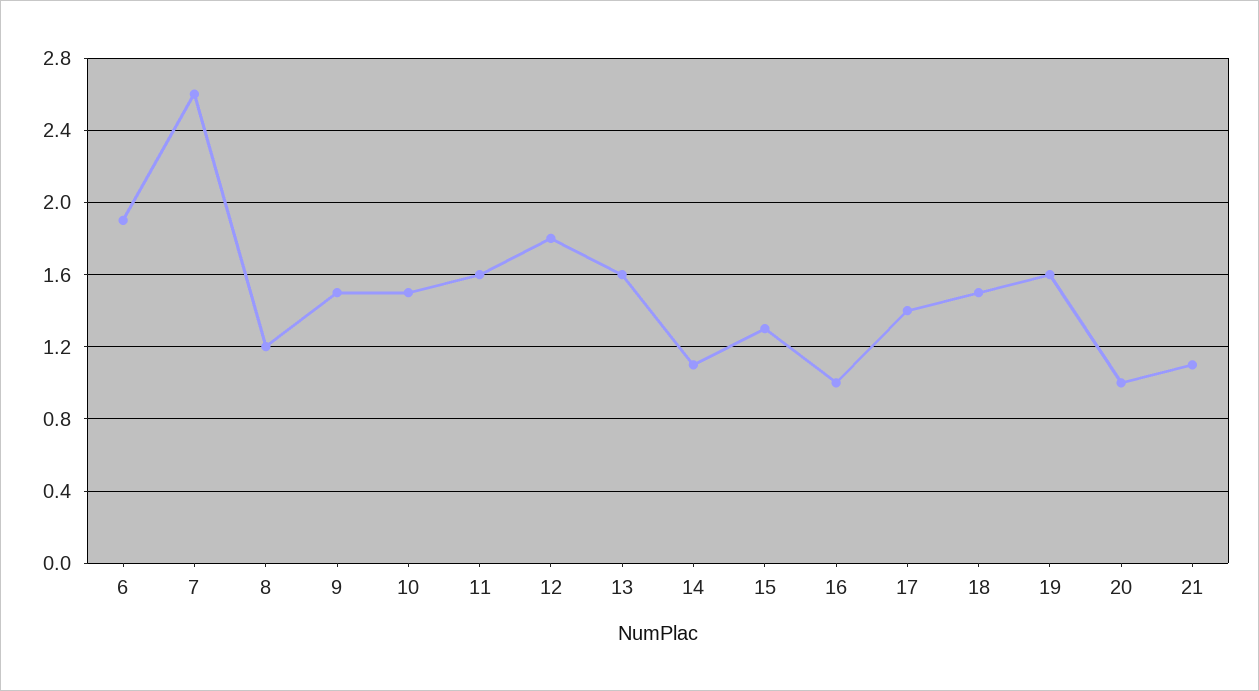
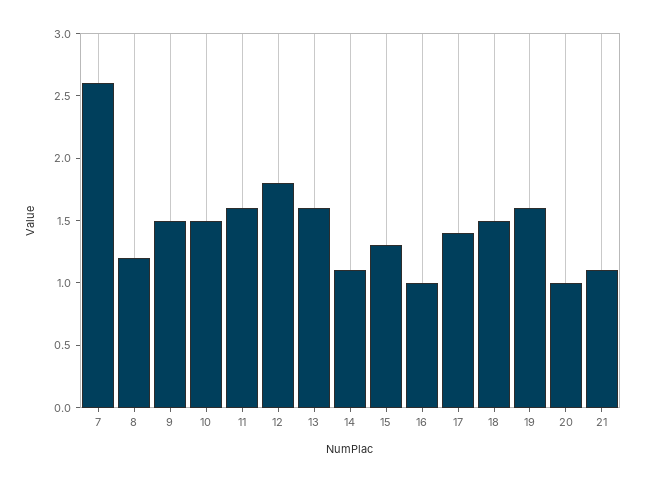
6: 1.9 -> none

